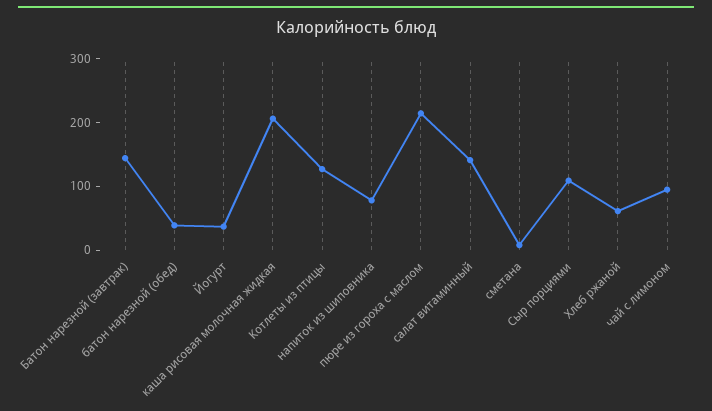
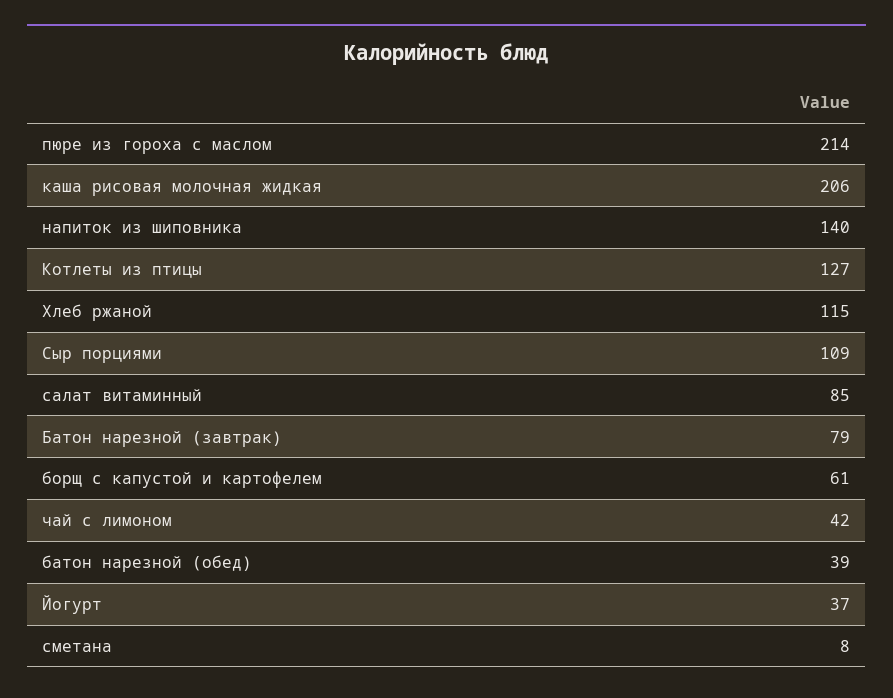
Батон нарезной (завтрак): 140 -> 79
напиток из шиповника: 80 -> 140
салат витаминный: 140 -> 85
Хлеб ржаной: 60 -> 115
чай с лимоном: 100 -> 42
борщ с капустой и картофелем: none -> 61

